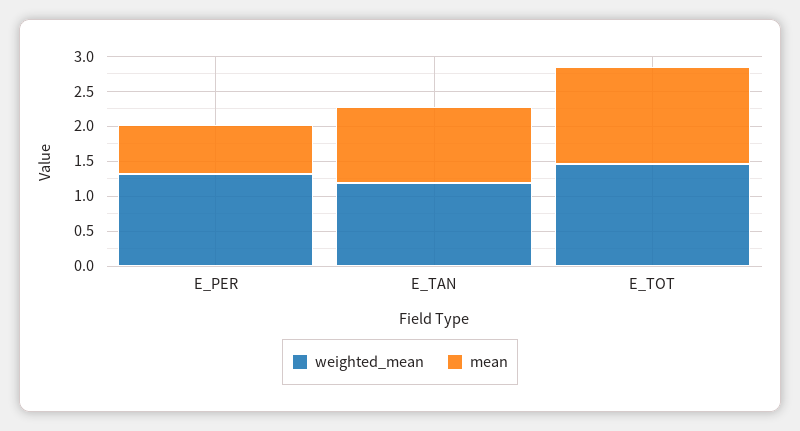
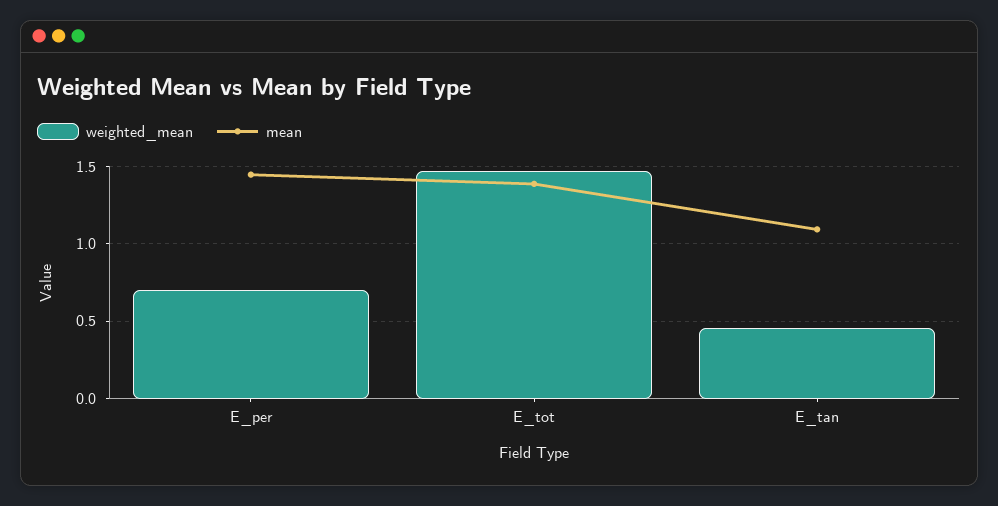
weighted_mean, E_PER: 1.25 -> 0.7
mean, E_PER: 0.75 -> 1.45
weighted_mean, E_TAN: 1.25 -> 0.45

